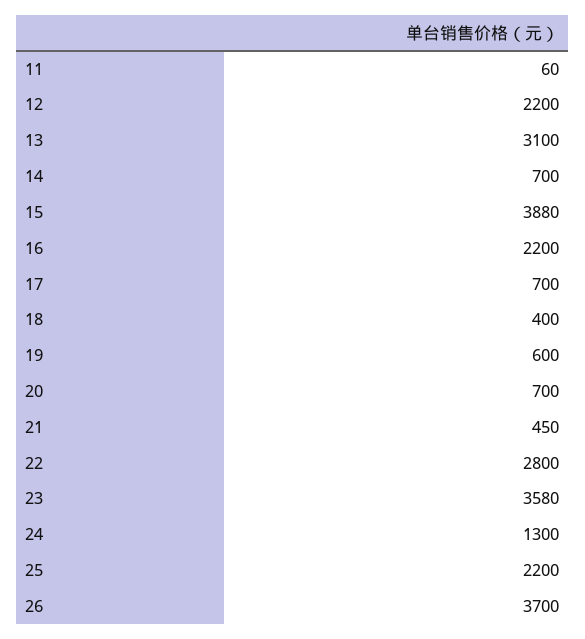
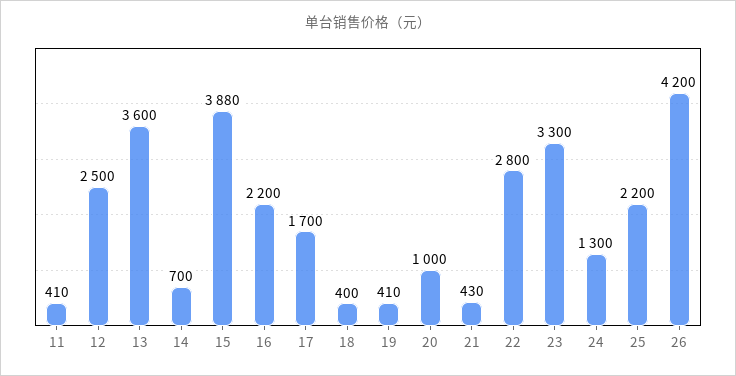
11: 60 -> 410
12: 2200 -> 2500
13: 3100 -> 3600
17: 700 -> 1700
19: 600 -> 410
20: 700 -> 1000
21: 450 -> 430
23: 3580 -> 3300
26: 3700 -> 4200

